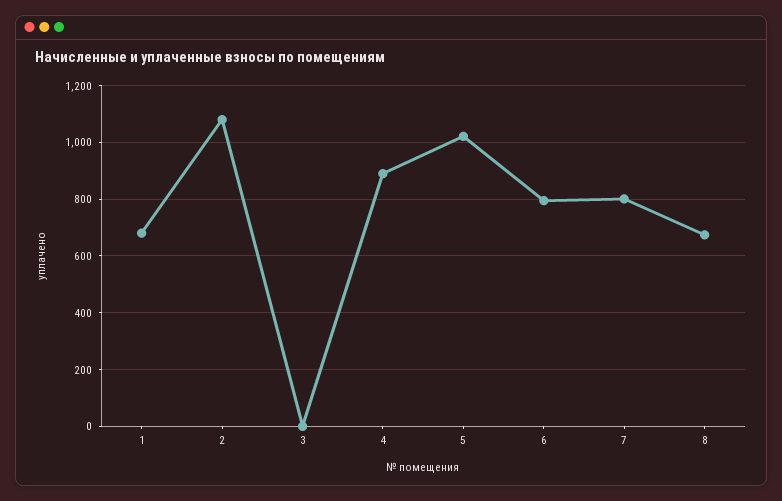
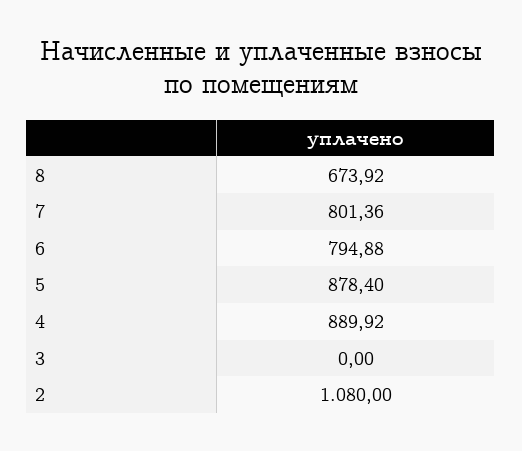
1: 675 -> none
5: 1025 -> 878.4

